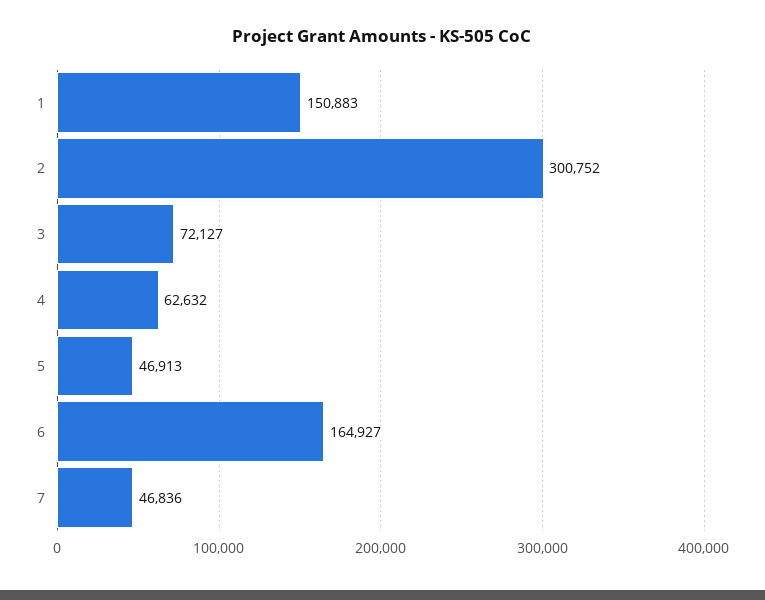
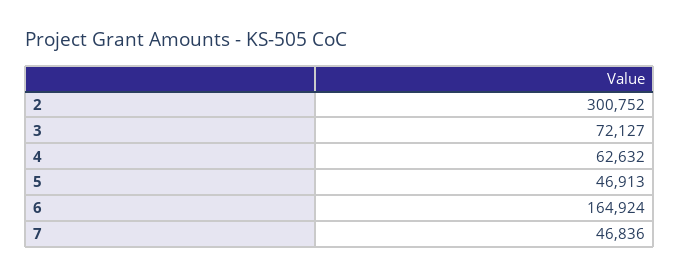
1: 150883 -> none
6: 164927 -> 164924

